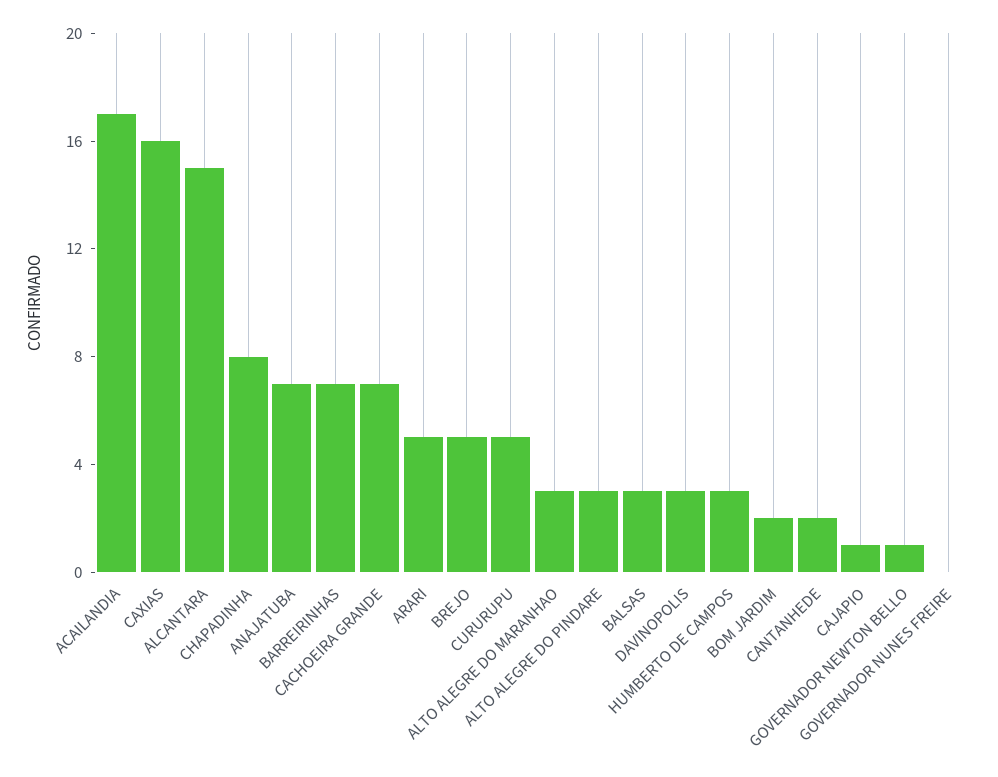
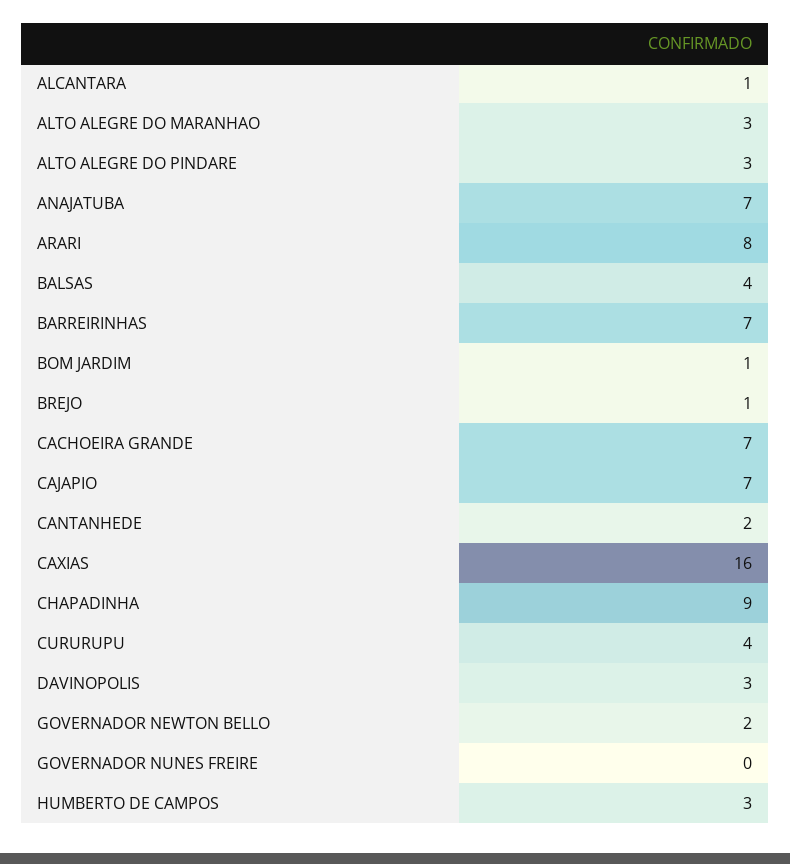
ACAILANDIA: 17 -> none
ALCANTARA: 15 -> 1
CHAPADINHA: 8 -> 9
ARARI: 5 -> 8
BREJO: 5 -> 1
CURURUPU: 5 -> 4
BALSAS: 3 -> 4
BOM JARDIM: 2 -> 1
CAJAPIO: 1 -> 7
GOVERNADOR NEWTON BELLO: 1 -> 2

